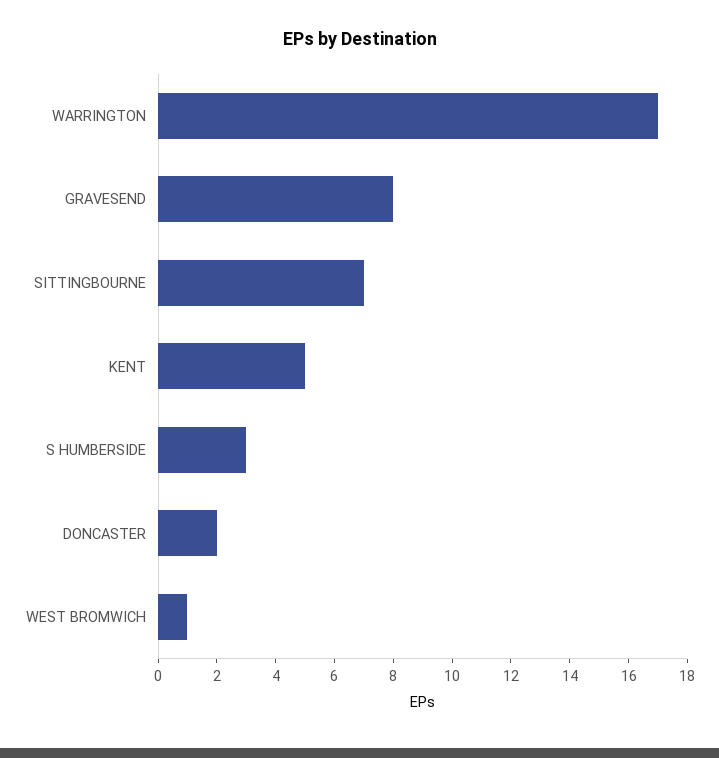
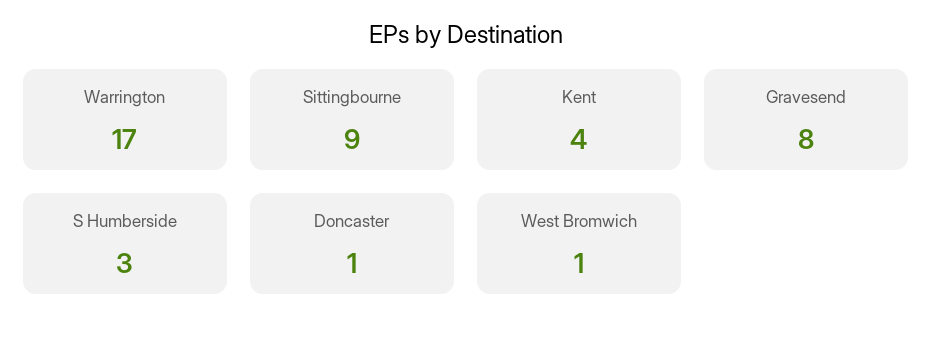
SITTINGBOURNE: 7 -> 9
KENT: 5 -> 4
DONCASTER: 2 -> 1

